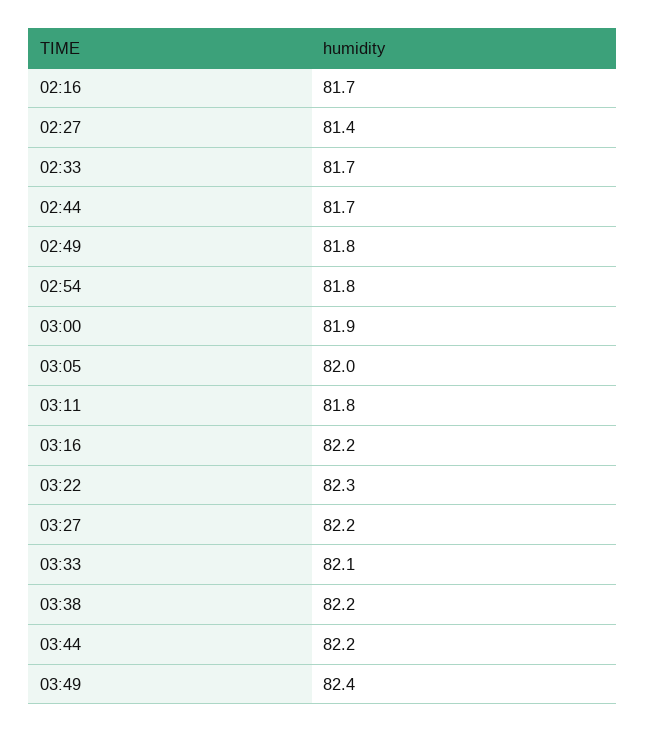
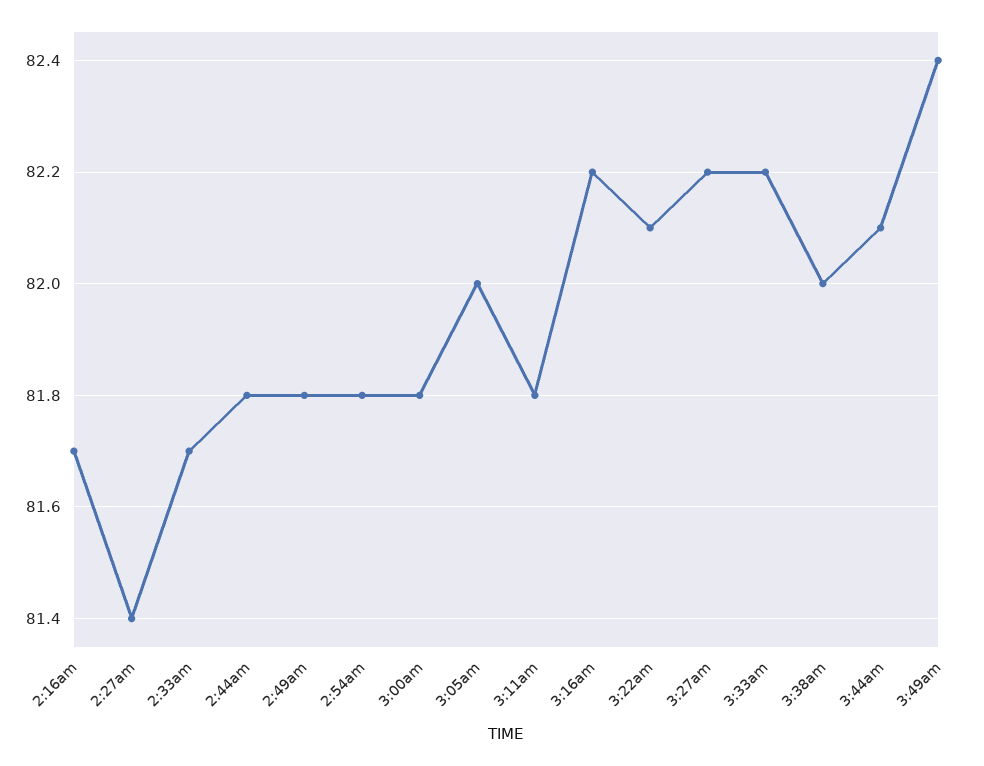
02:44: 81.7 -> 81.8
03:00: 81.9 -> 81.8
03:22: 82.3 -> 82.1
03:33: 82.1 -> 82.2
03:38: 82.2 -> 82
03:44: 82.2 -> 82.1

